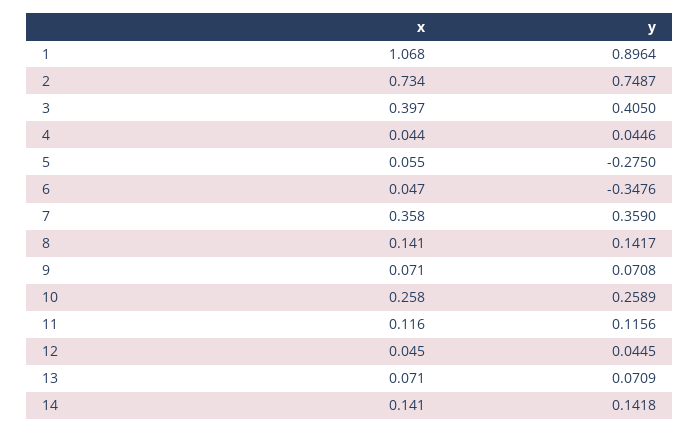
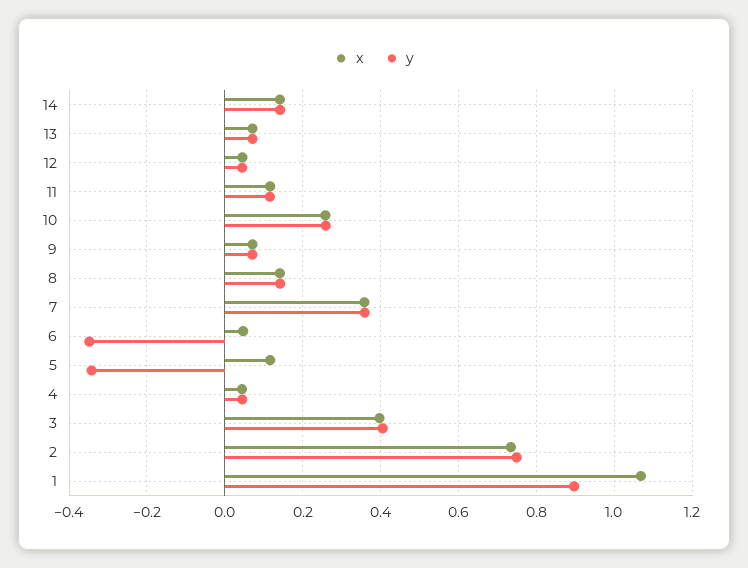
x, 5: 0.055 -> 0.12
y, 5: -0.275 -> -0.34

